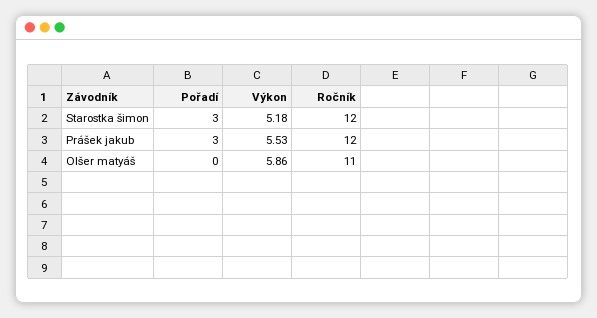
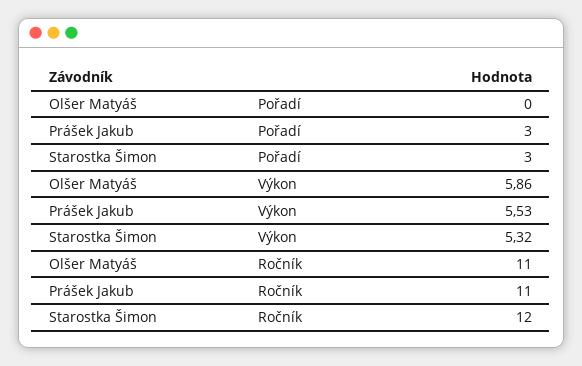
Výkon, Starostka šimon: 5.18 -> 5.32
Ročník, Prášek jakub: 12 -> 11

